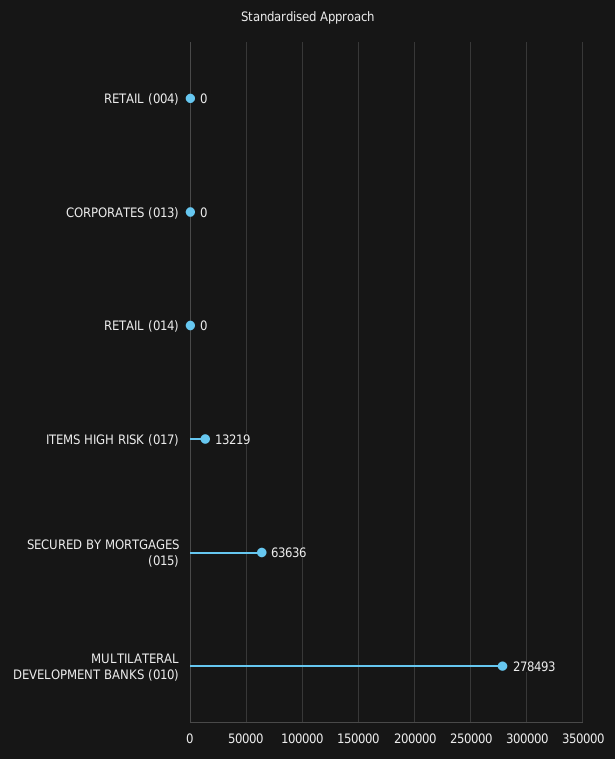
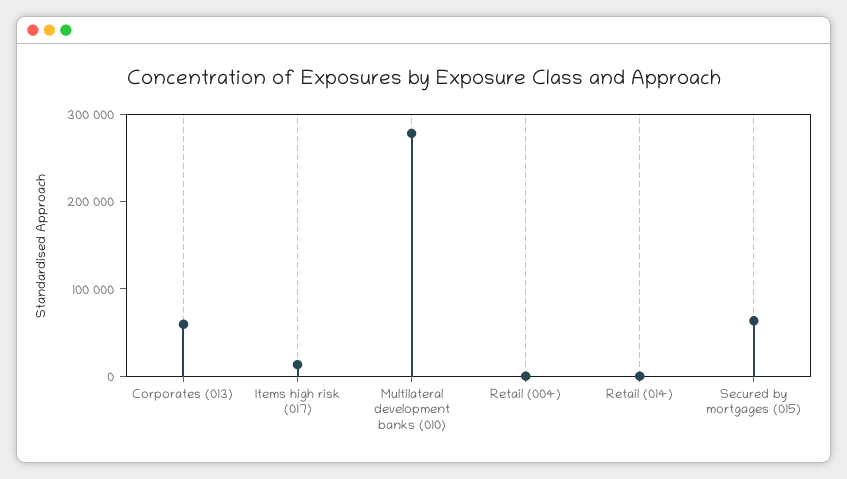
CORPORATES (013): 0 -> 60000

